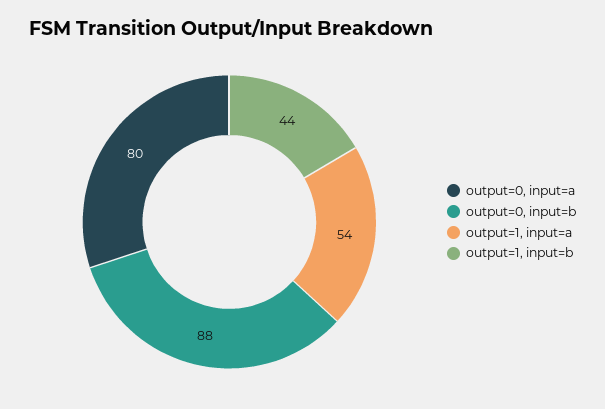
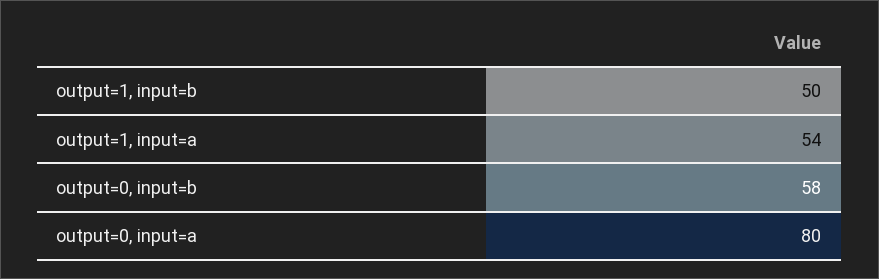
output=0, input=b: 88 -> 58
output=1, input=b: 44 -> 50

